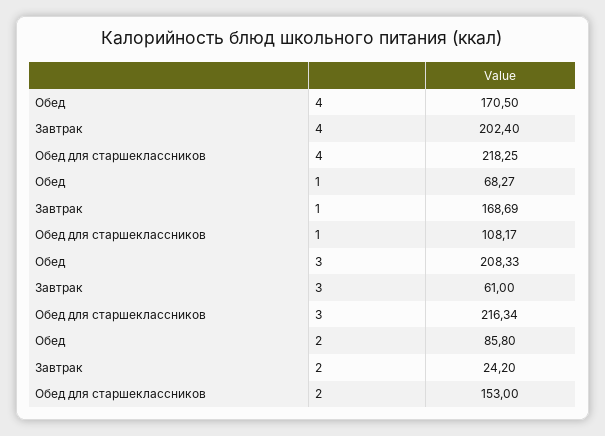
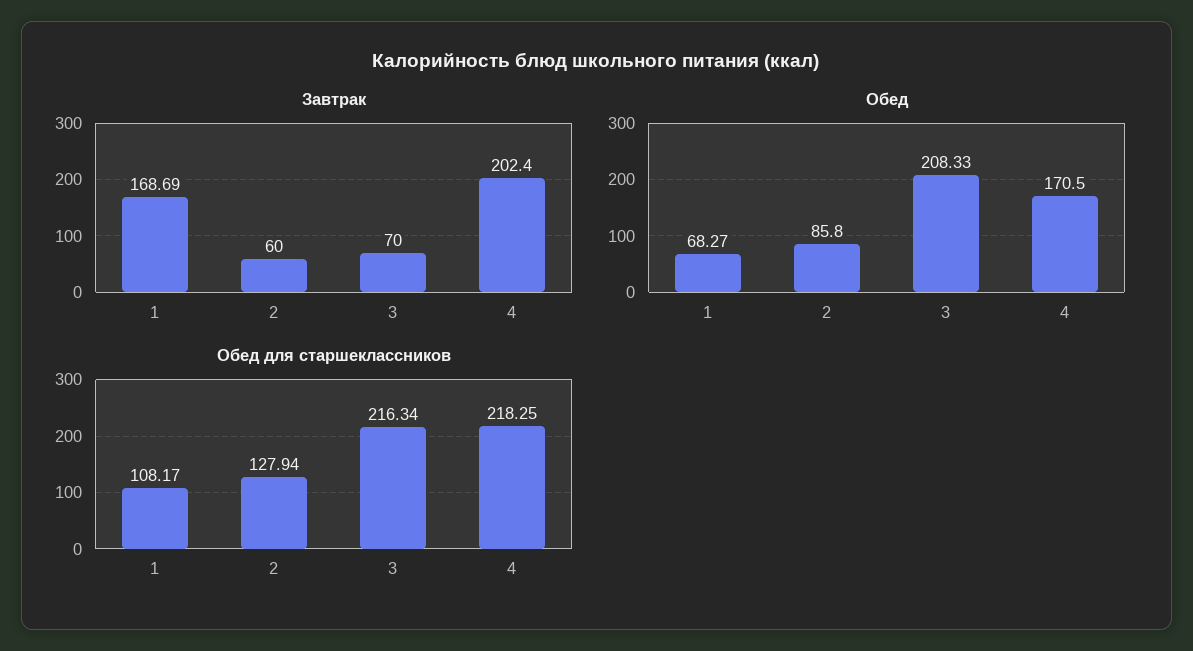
Завтрак, 3: 61 -> 70
Завтрак, 2: 24.2 -> 60
Обед для старшеклассников, 2: 153 -> 127.94

